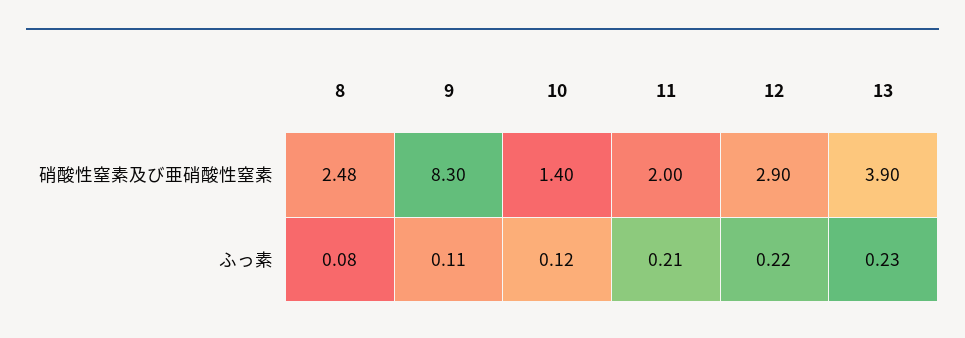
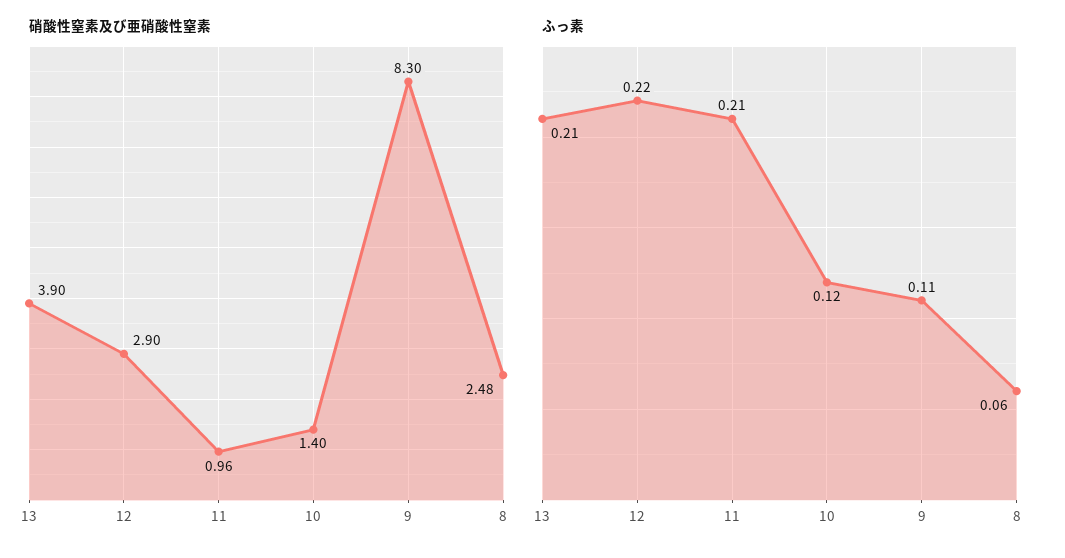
硝酸性窒素及び亜硝酸性窒素, 11: 2 -> 0.96
ふっ素, 8: 0.08 -> 0.06
ふっ素, 13: 0.23 -> 0.21

